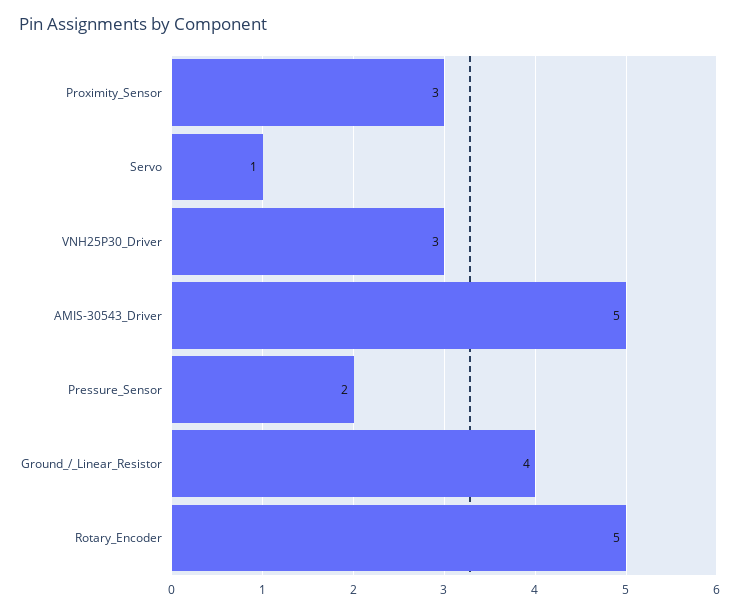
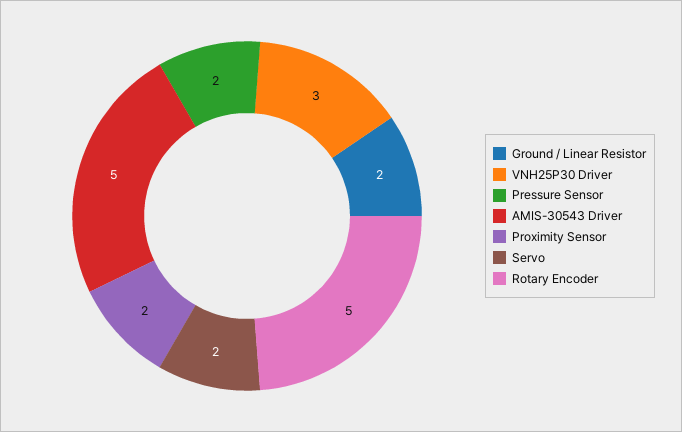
Proximity_Sensor: 3 -> 2
Servo: 1 -> 2
Ground_/_Linear_Resistor: 4 -> 2

